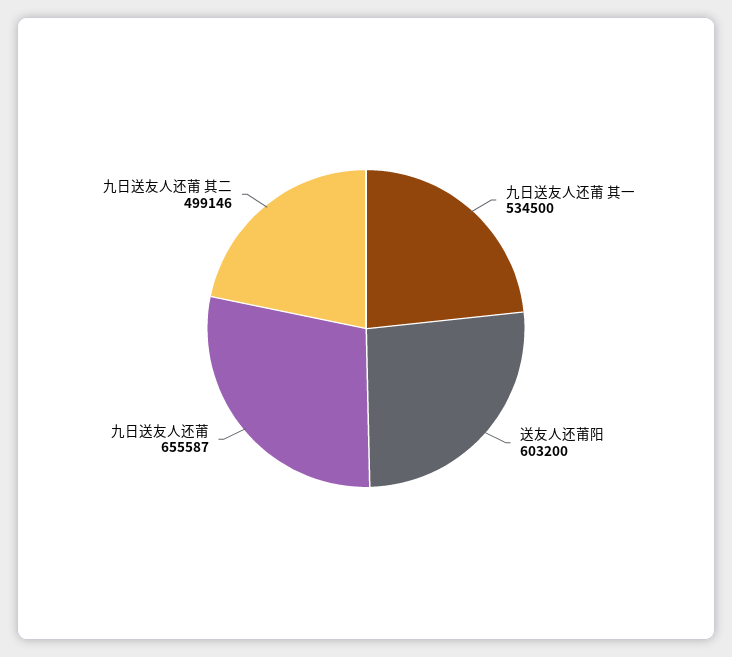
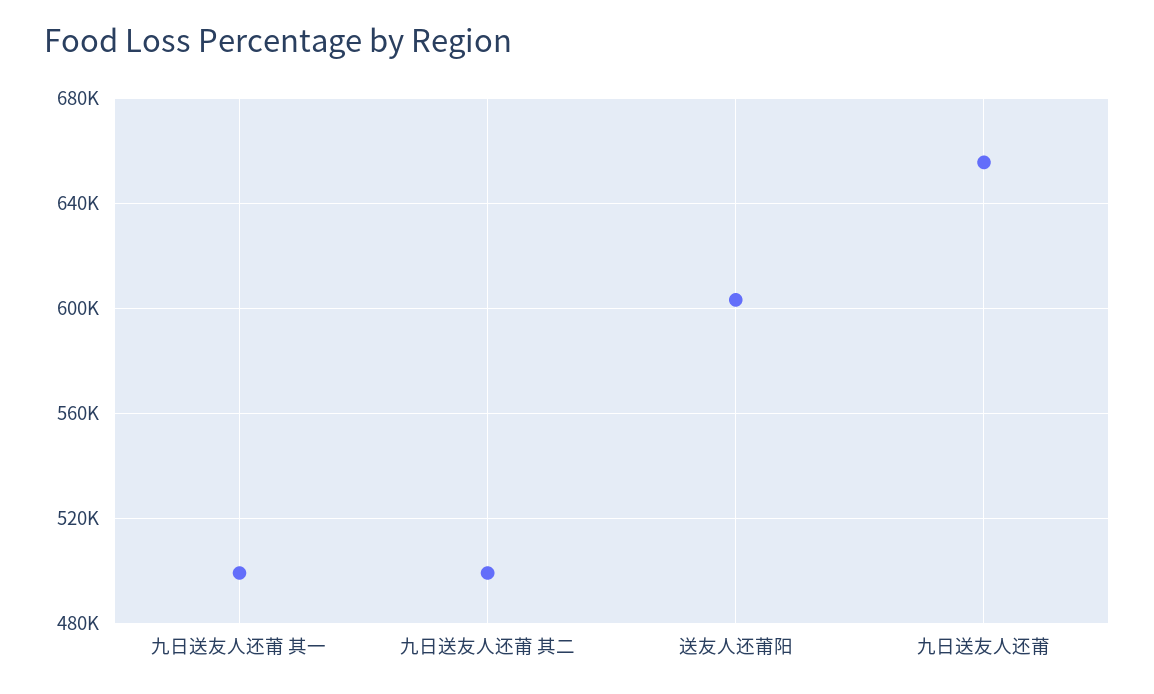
九日送友人还莆 其一: 534500 -> 500000

